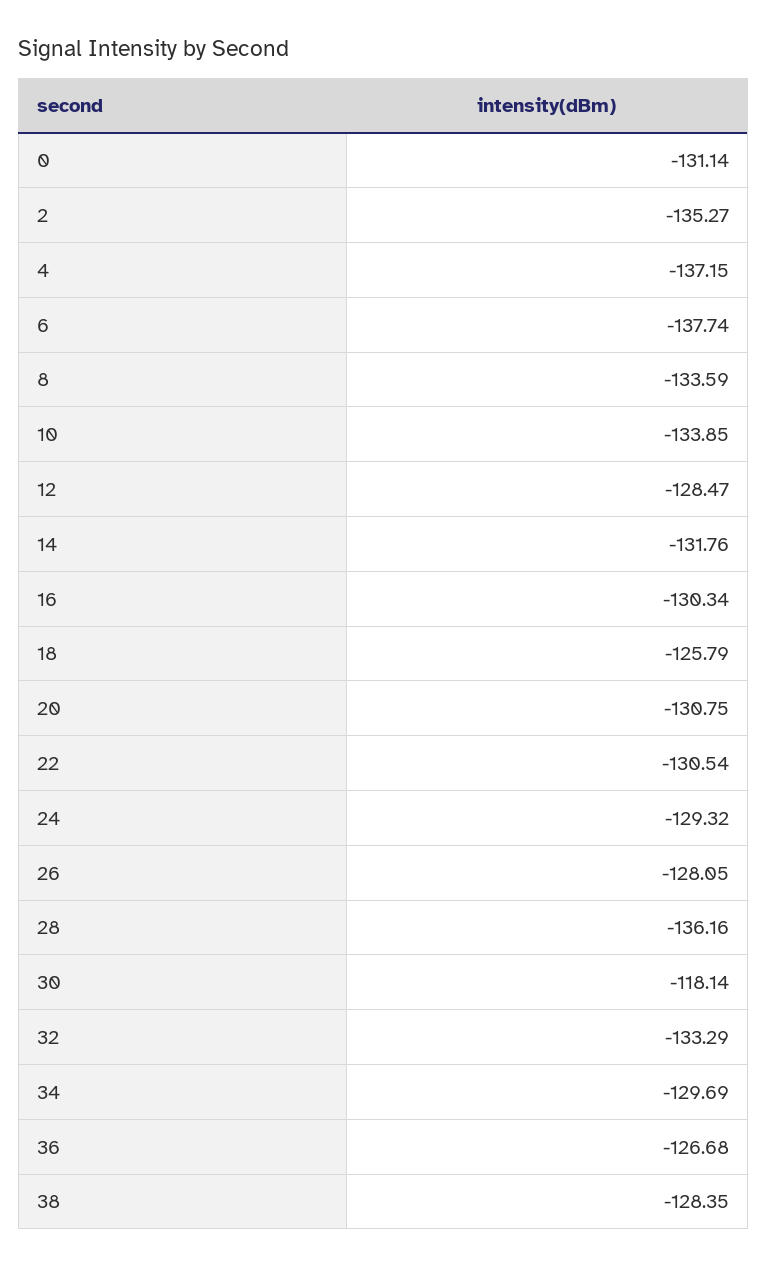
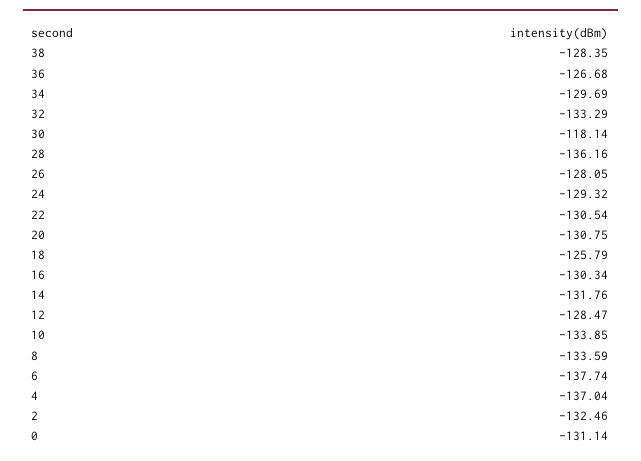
2: -135.27 -> -132.46
4: -137.15 -> -137.04

